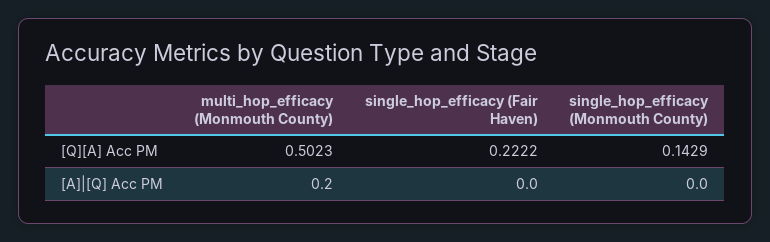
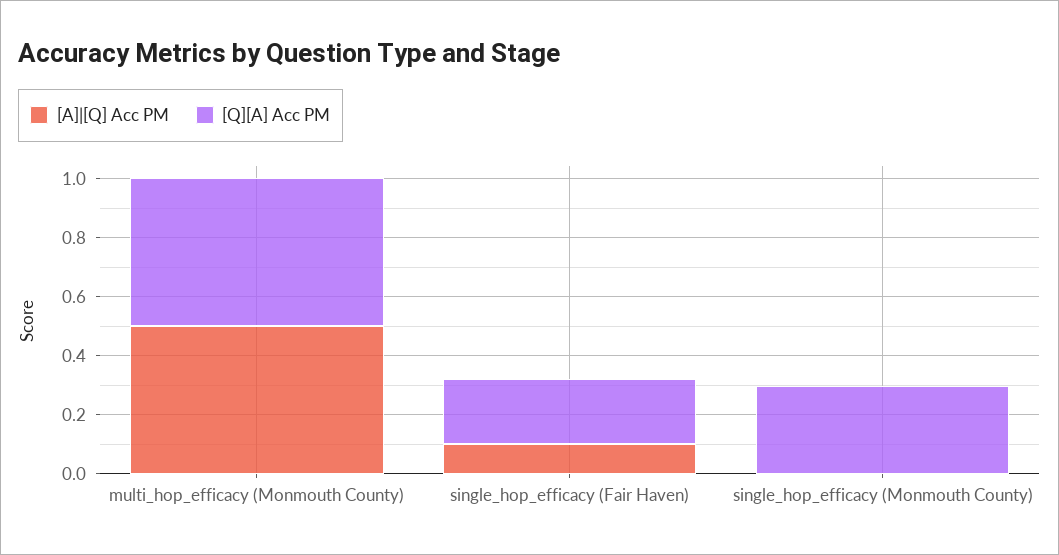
[Q][A] Acc PM, single_hop_efficacy (Monmouth County): 0.1429 -> 0.3
[A]|[Q] Acc PM, multi_hop_efficacy (Monmouth County): 0.2 -> 0.5
[A]|[Q] Acc PM, single_hop_efficacy (Fair Haven): 0 -> 0.1

